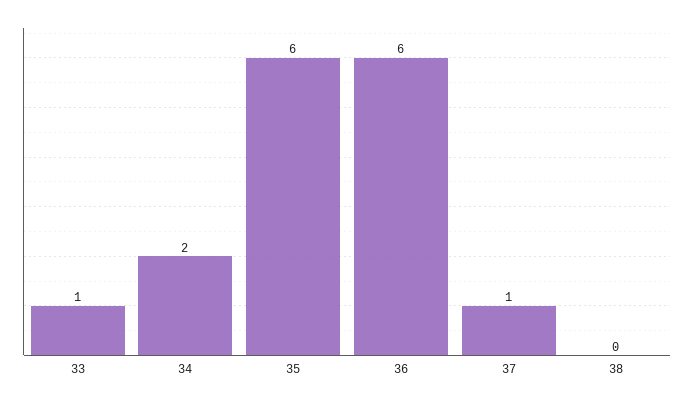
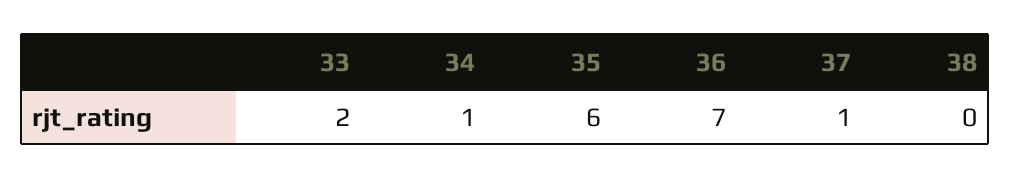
33: 1 -> 2
34: 2 -> 1
36: 6 -> 7

